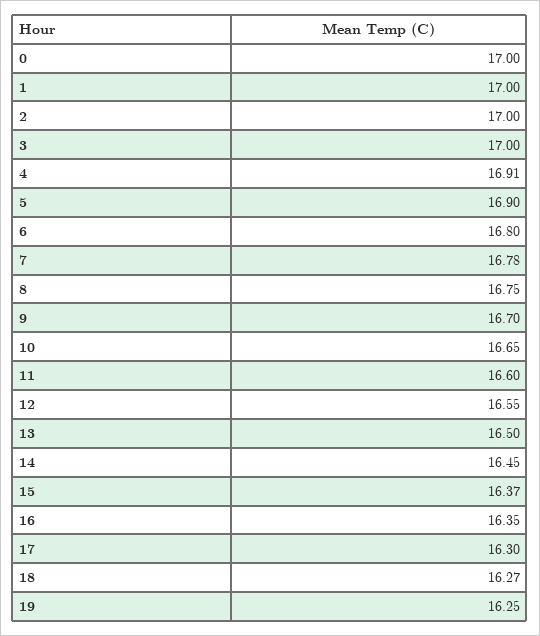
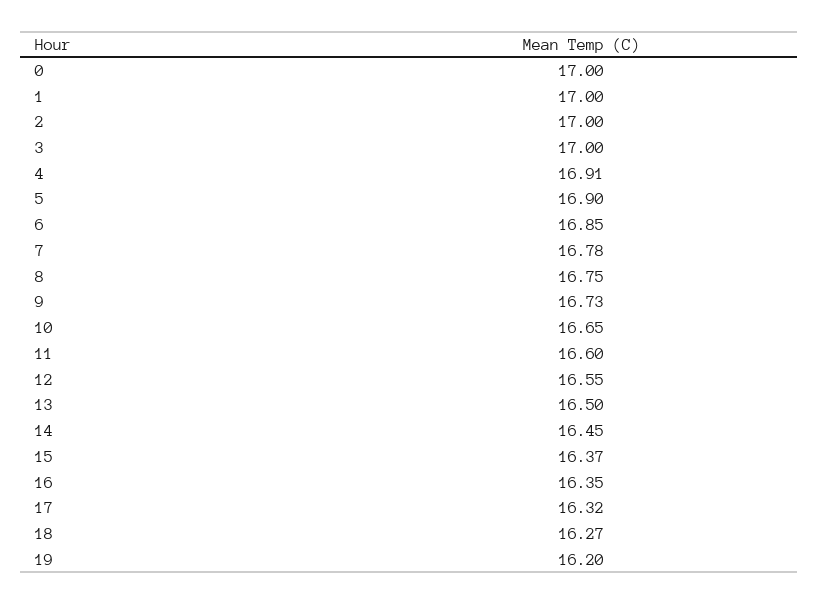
6: 16.8 -> 16.85
9: 16.7 -> 16.73
17: 16.3 -> 16.32
19: 16.25 -> 16.2

